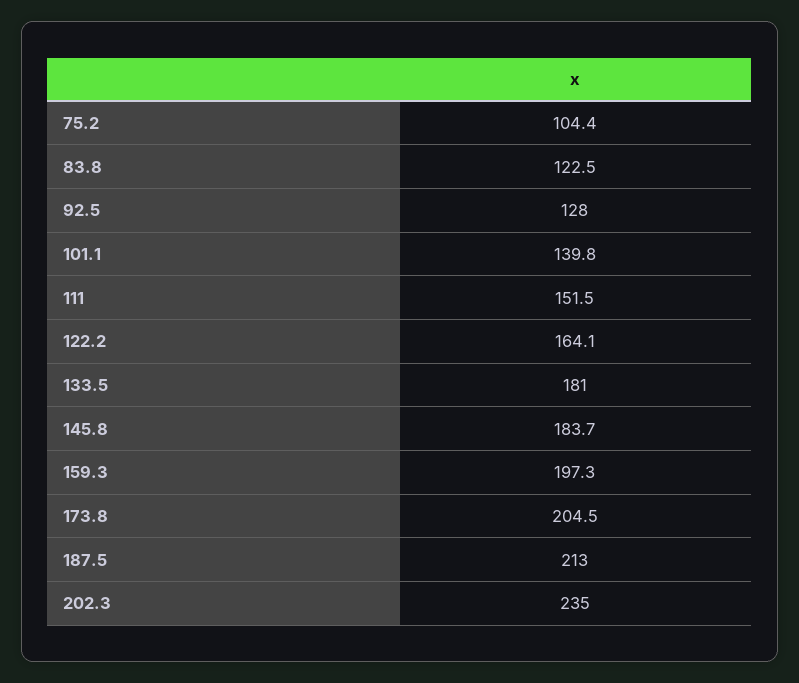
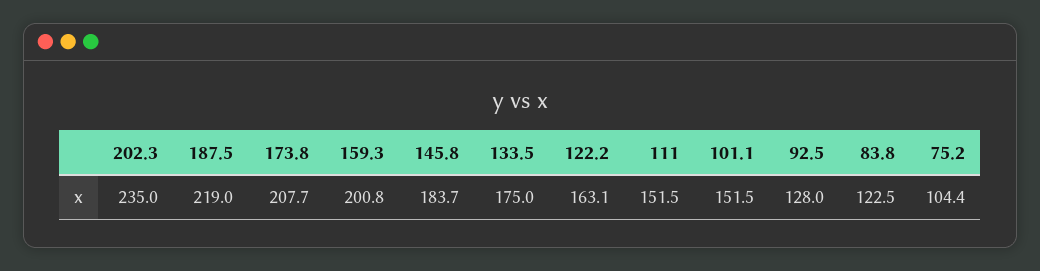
101.1: 139.8 -> 151.5
122.2: 164.1 -> 163.1
133.5: 181 -> 175
159.3: 197.3 -> 200.8
173.8: 204.5 -> 207.7
187.5: 213 -> 219

